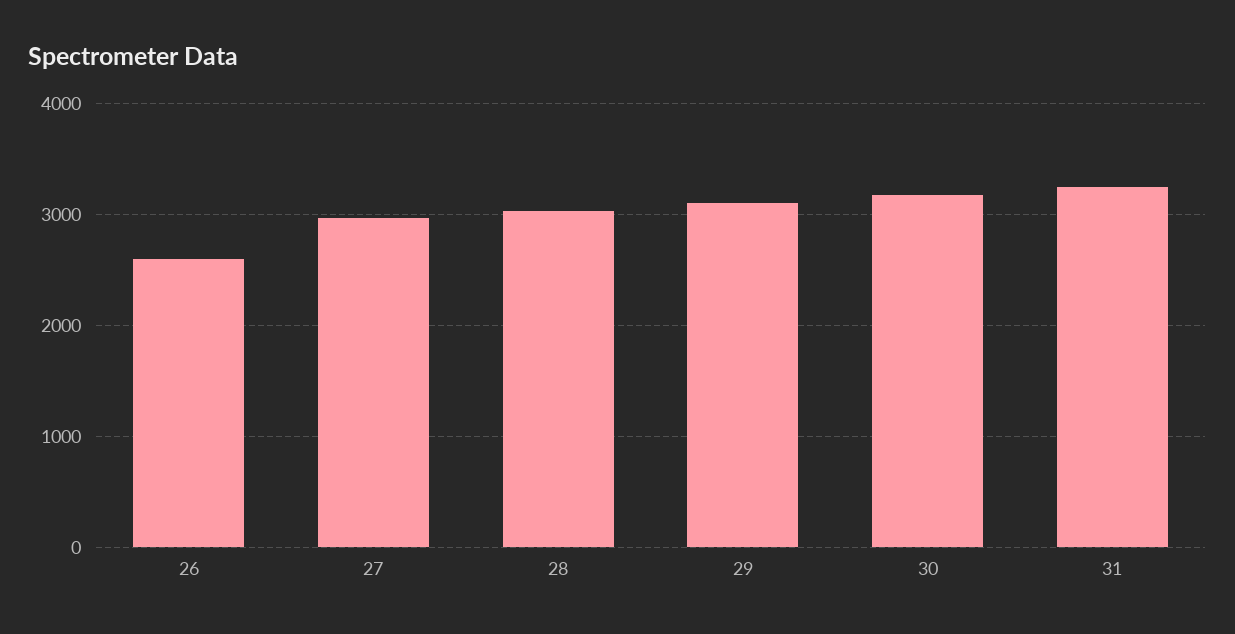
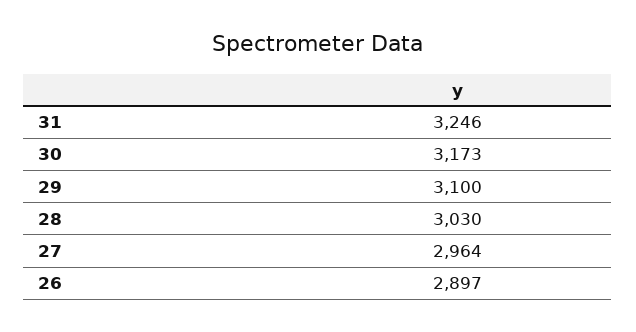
26: 2600 -> 2897

